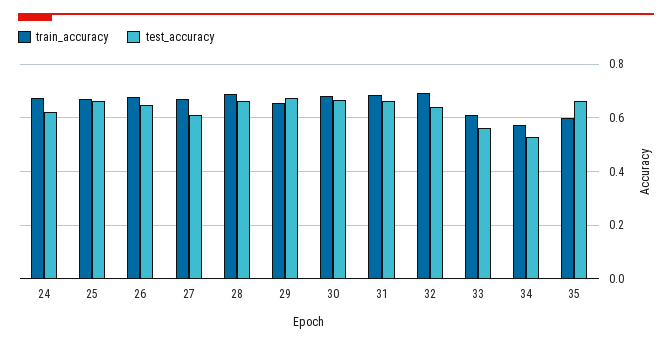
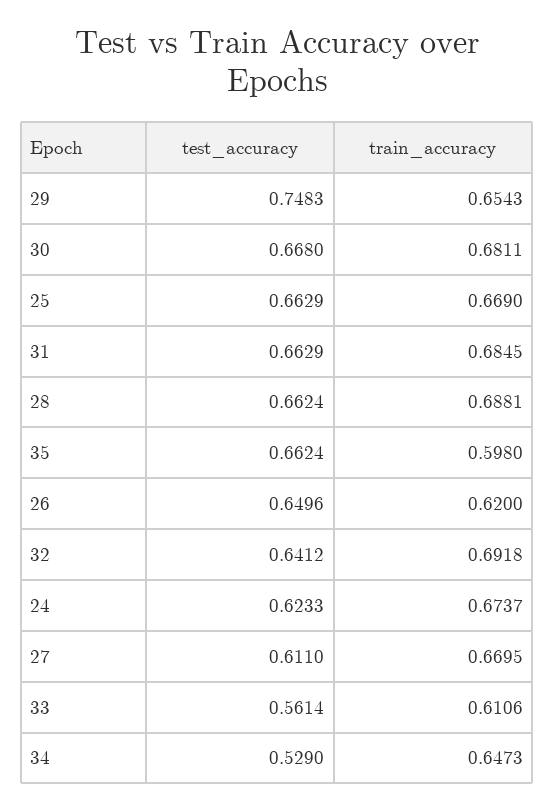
train_accuracy, 26: 0.675 -> 0.62
test_accuracy, 29: 0.675 -> 0.7483
train_accuracy, 34: 0.575 -> 0.6473

